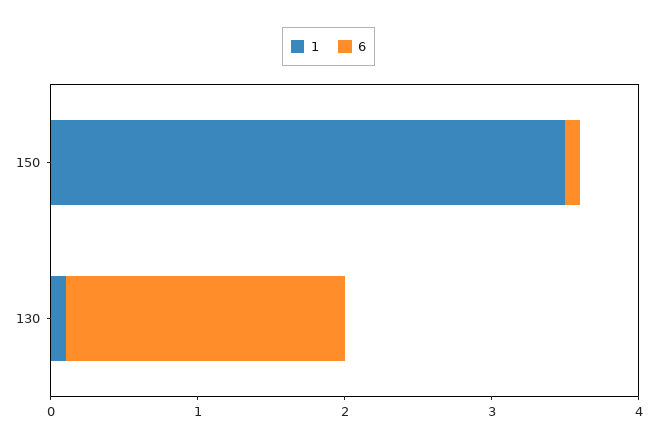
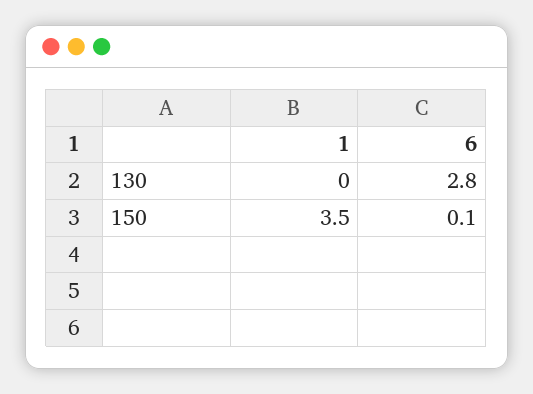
1, 130: 0.1 -> 0
6, 130: 1.9 -> 2.8

